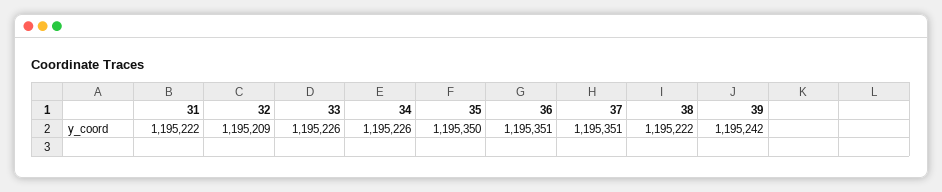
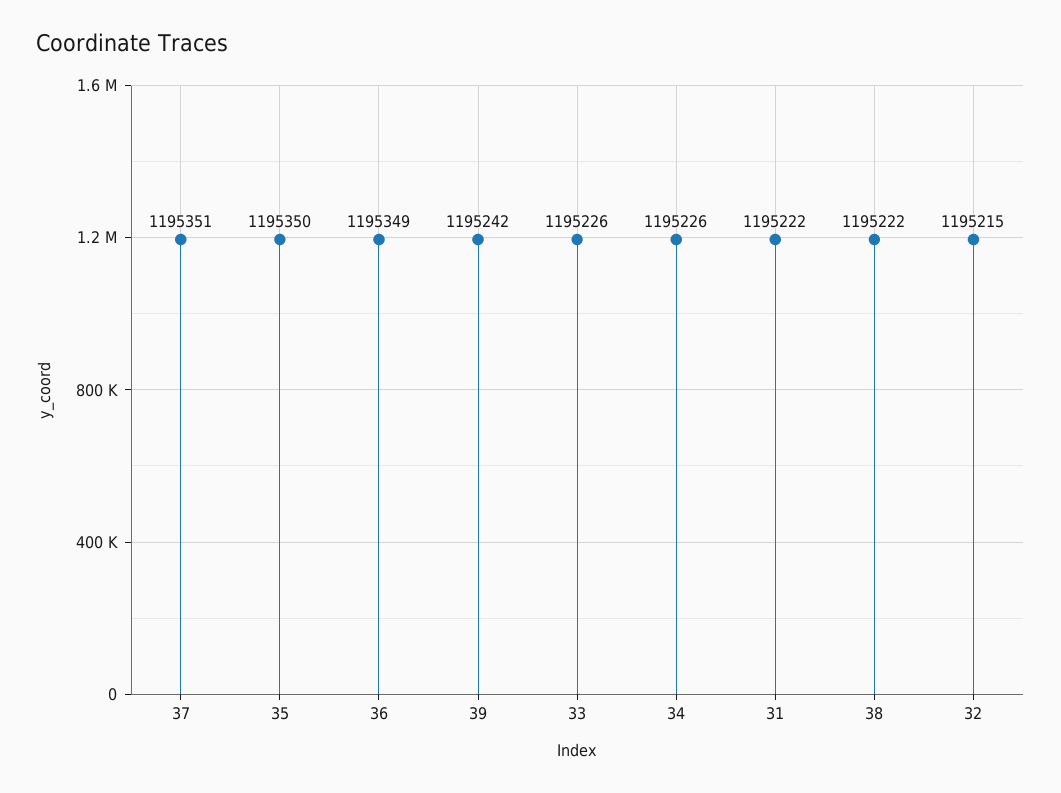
32: 1195209 -> 1195215
36: 1195351 -> 1195349

